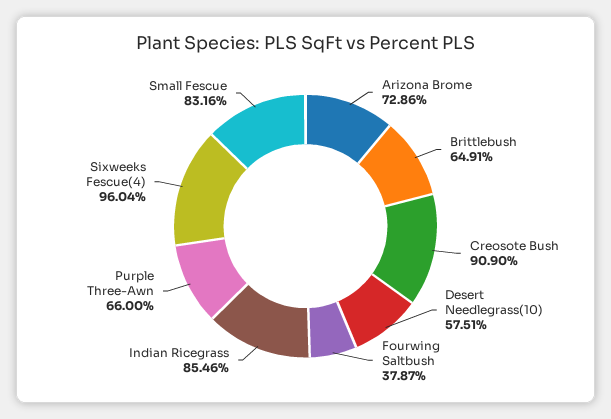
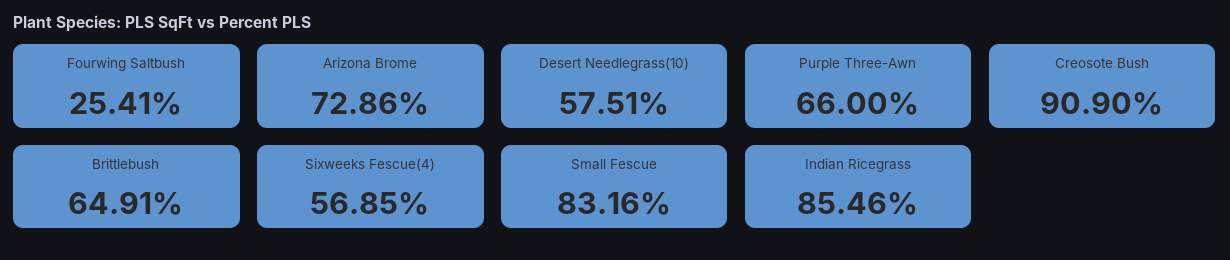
Fourwing Saltbush: 37.87 -> 25.41
Sixweeks Fescue(4): 96.04 -> 56.85

